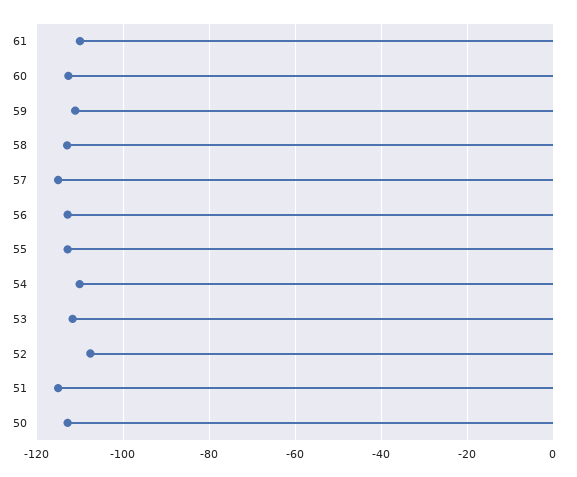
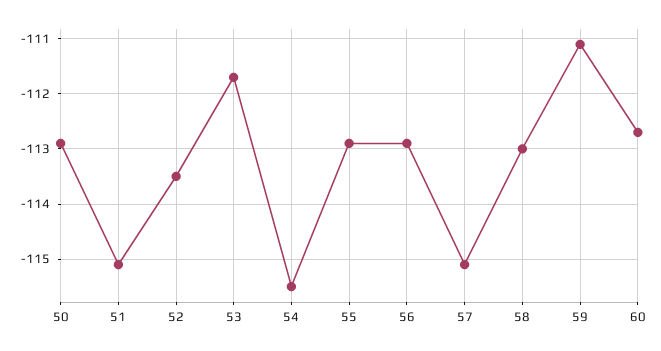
61: -110 -> none
54: -110 -> -115.5
52: -108 -> -113.5

